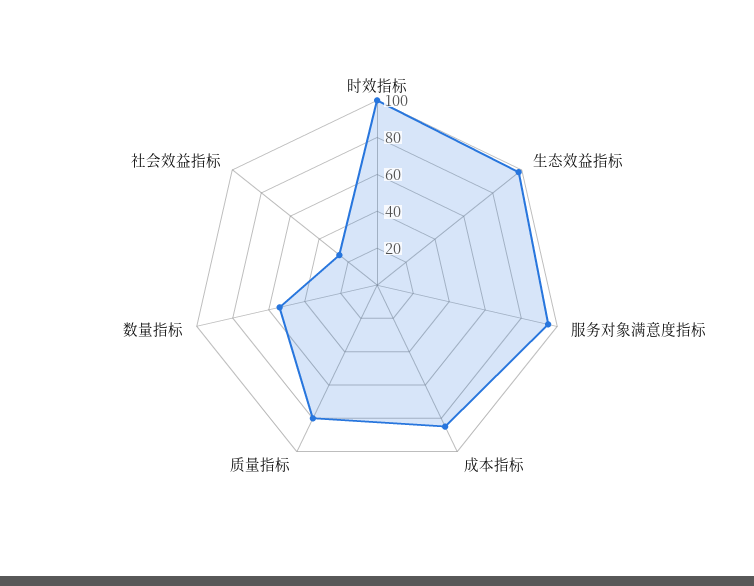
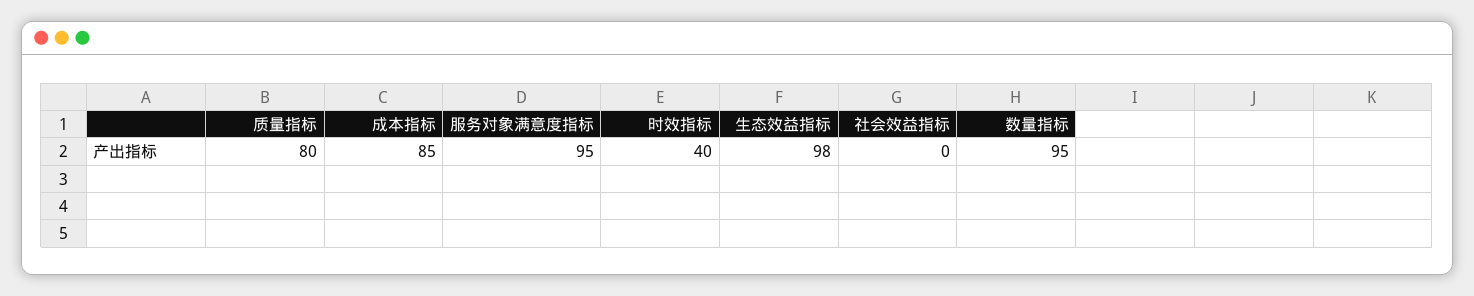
时效指标: 100 -> 40
数量指标: 55 -> 95
社会效益指标: 25 -> 0

